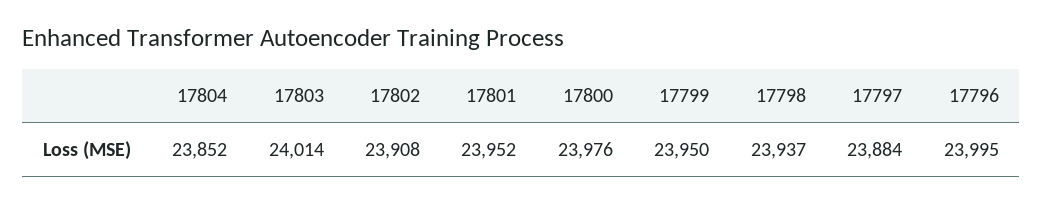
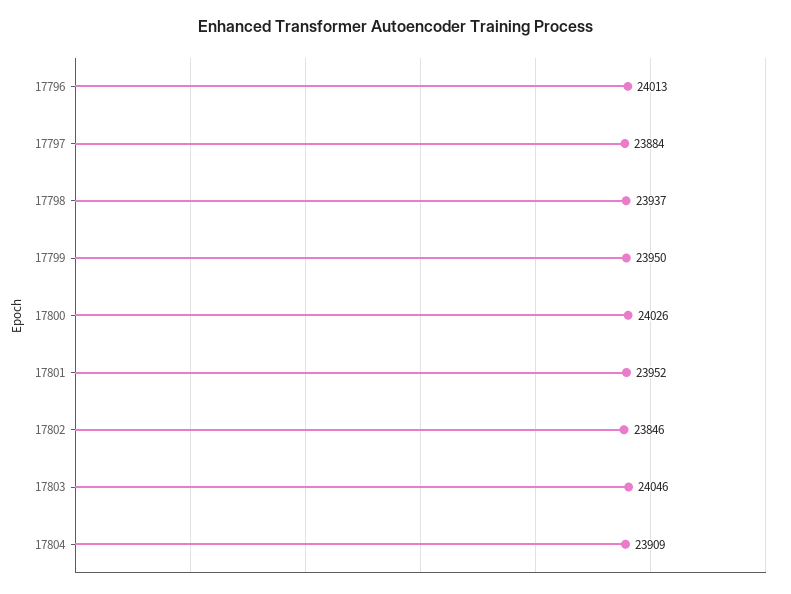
17804: 23852 -> 23909
17803: 24014 -> 24046
17802: 23908 -> 23846
17800: 23976 -> 24026
17796: 23995 -> 24013

